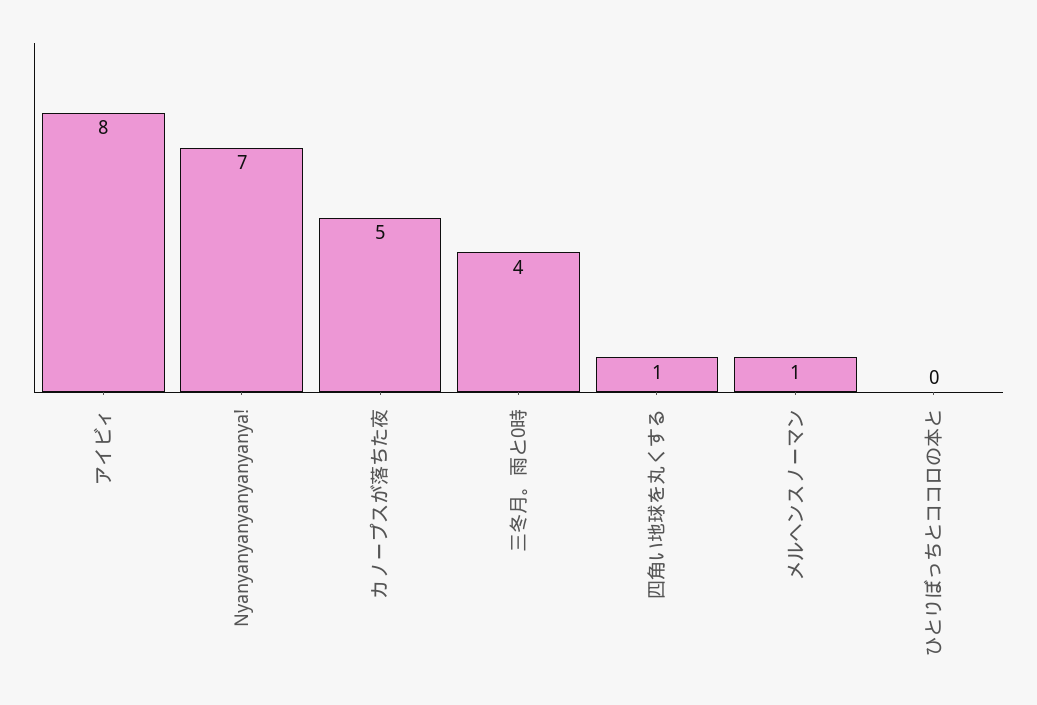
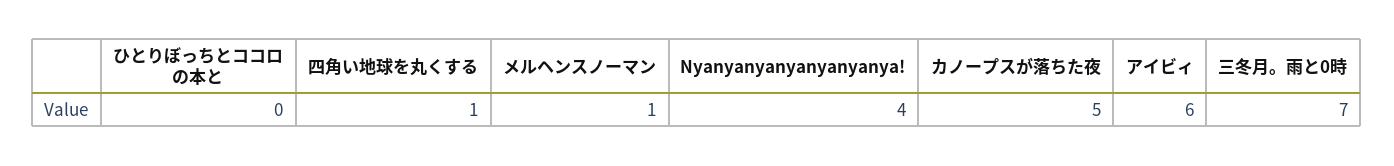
アイビィ: 8 -> 6
Nyanyanyanyanyanyanya!: 7 -> 4
三冬月。雨と0時: 4 -> 7

